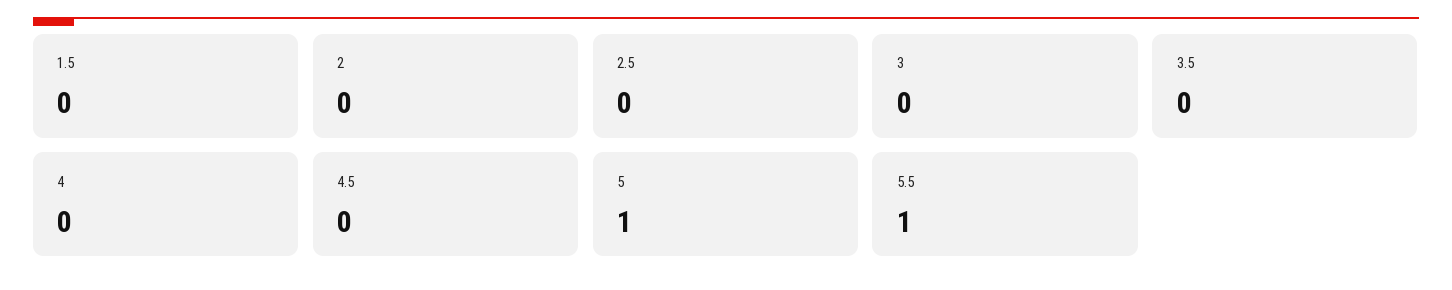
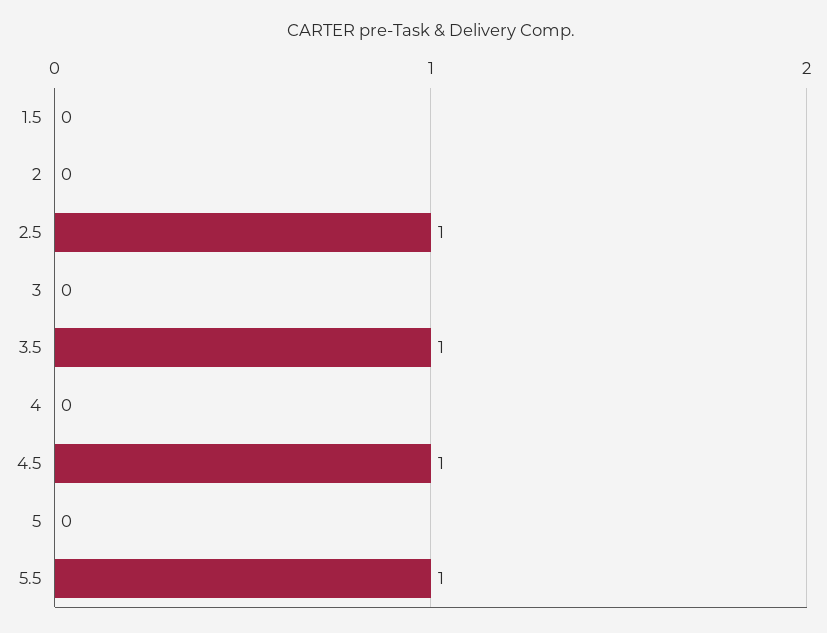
2.5: 0 -> 1
3.5: 0 -> 1
4.5: 0 -> 1
5: 1 -> 0

